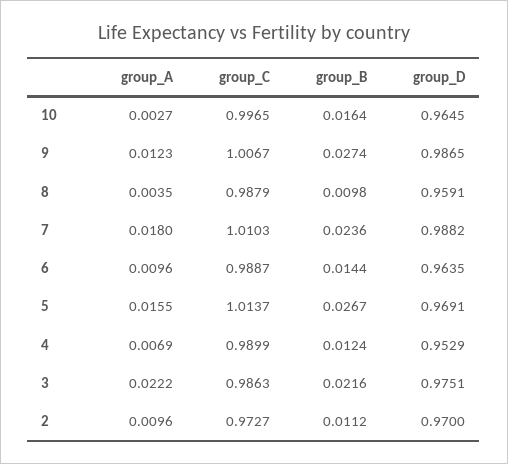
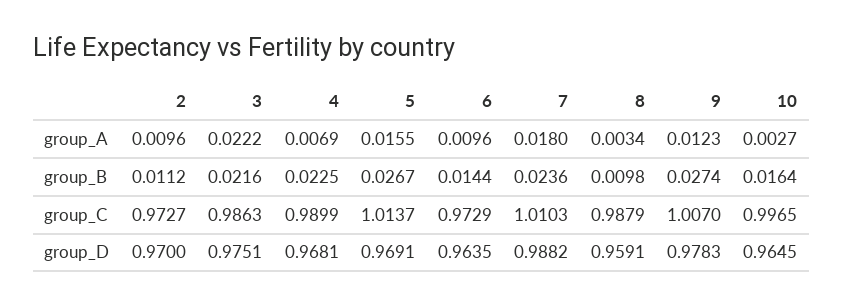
group_C, 9: 1.0067 -> 1.007
group_D, 9: 0.9865 -> 0.9783
group_A, 8: 0.0035 -> 0.0034
group_C, 6: 0.9887 -> 0.9729
group_B, 4: 0.0124 -> 0.0225
group_D, 4: 0.9529 -> 0.9681

